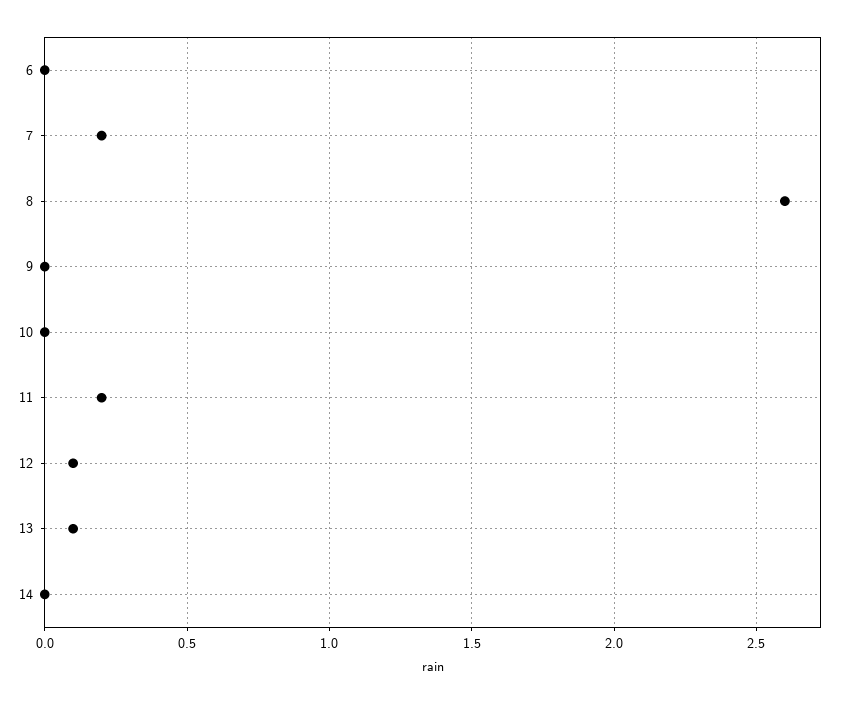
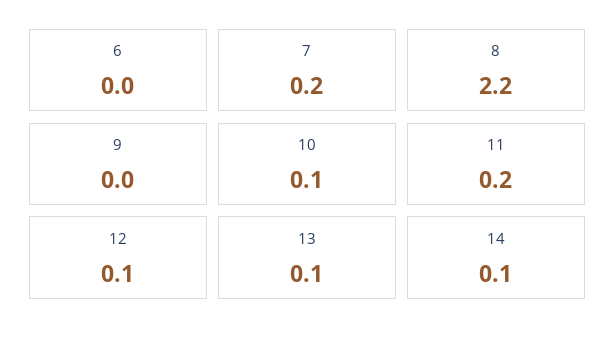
8: 2.6 -> 2.2
10: 0 -> 0.1
14: 0 -> 0.1

